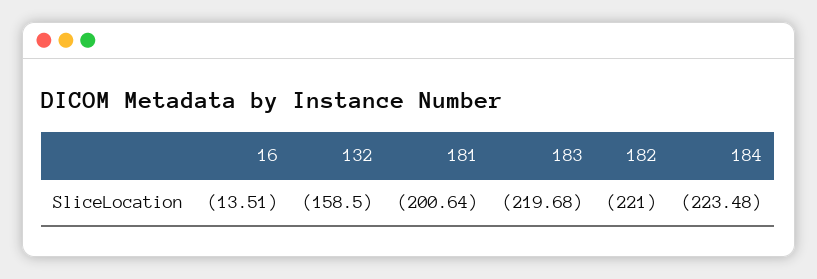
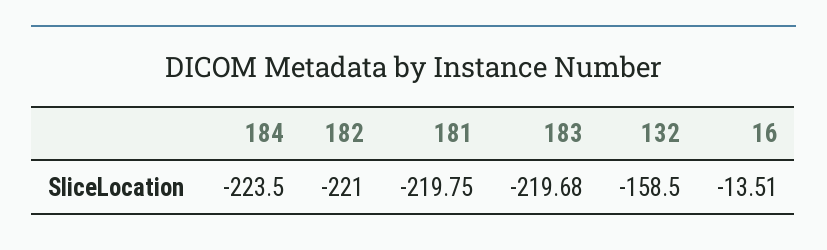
181: -200.64 -> -219.75
184: -223.48 -> -223.5

